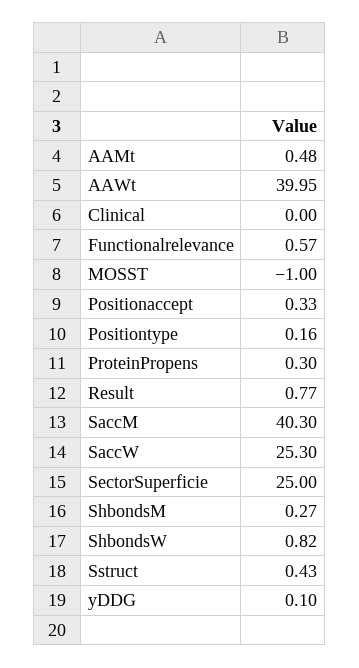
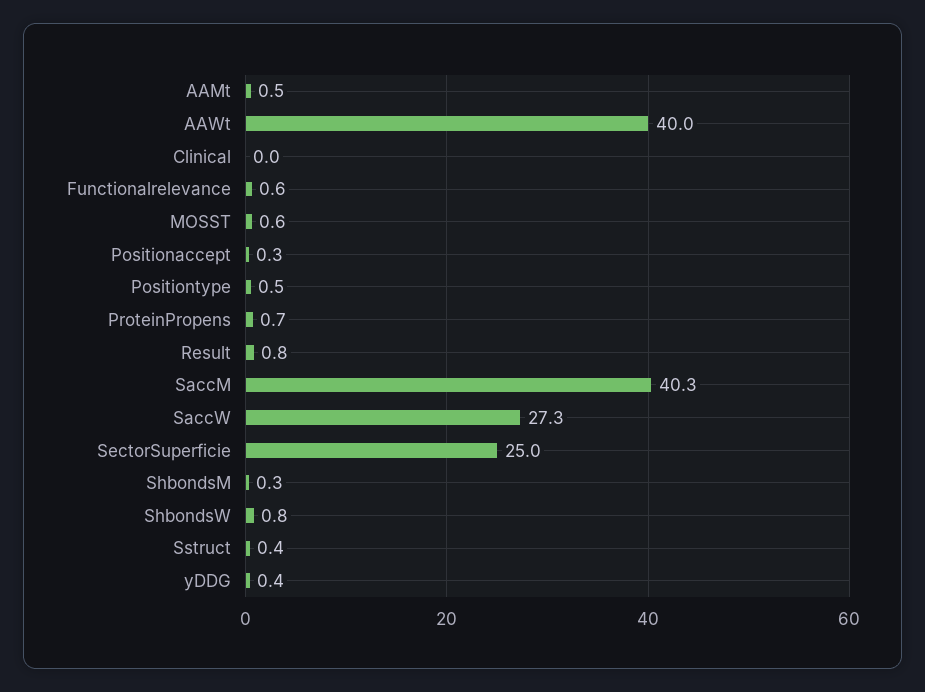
MOSST: -1 -> 0.6
Positiontype: 0.16 -> 0.5
ProteinPropens: 0.3 -> 0.7
SaccW: 25.3 -> 27.3
yDDG: 0.1 -> 0.4

